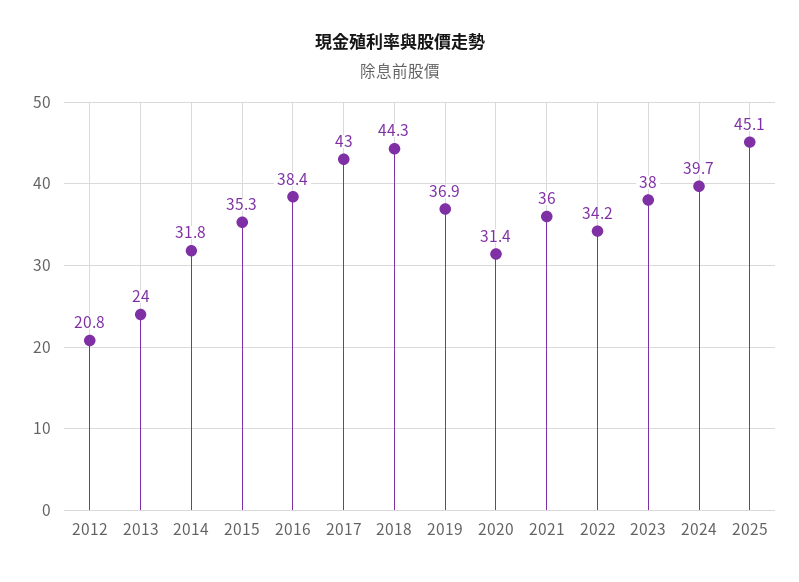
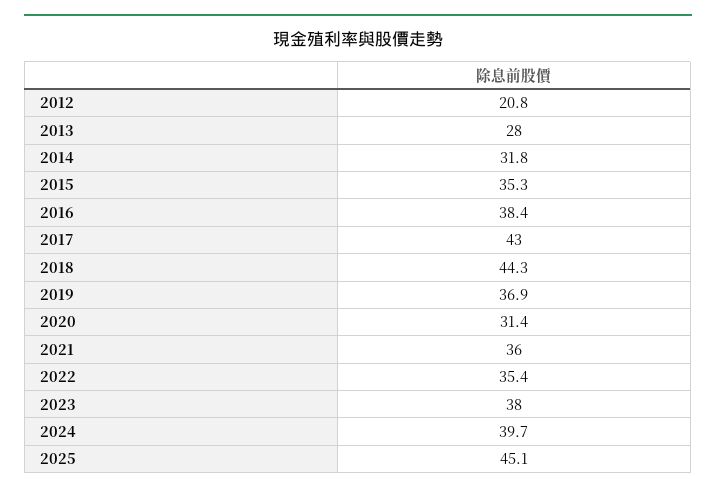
2013: 24 -> 28
2022: 34.2 -> 35.4

